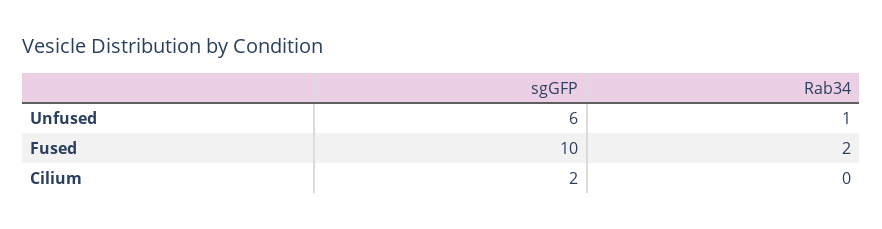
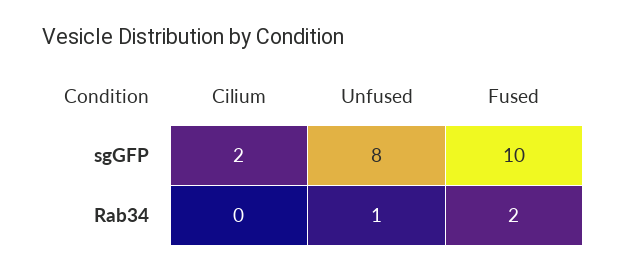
sgGFP, Unfused: 6 -> 8

